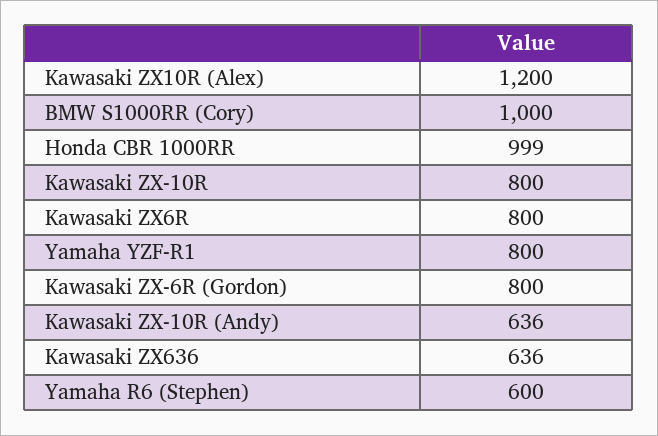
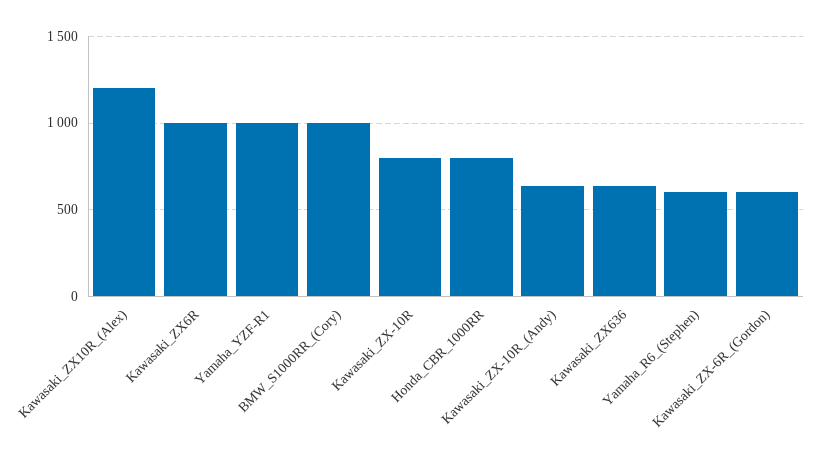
Honda CBR 1000RR: 999 -> 800
Kawasaki ZX6R: 800 -> 1000
Yamaha YZF-R1: 800 -> 1000
Kawasaki ZX-6R (Gordon): 800 -> 600

